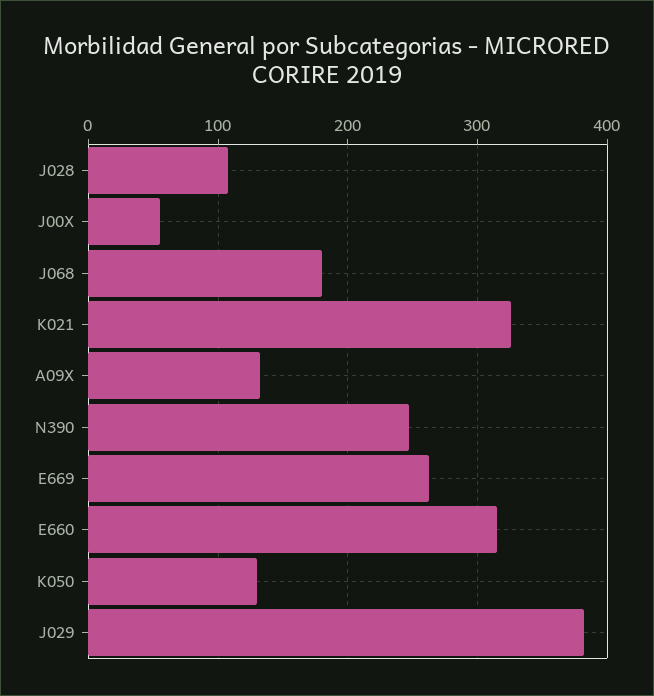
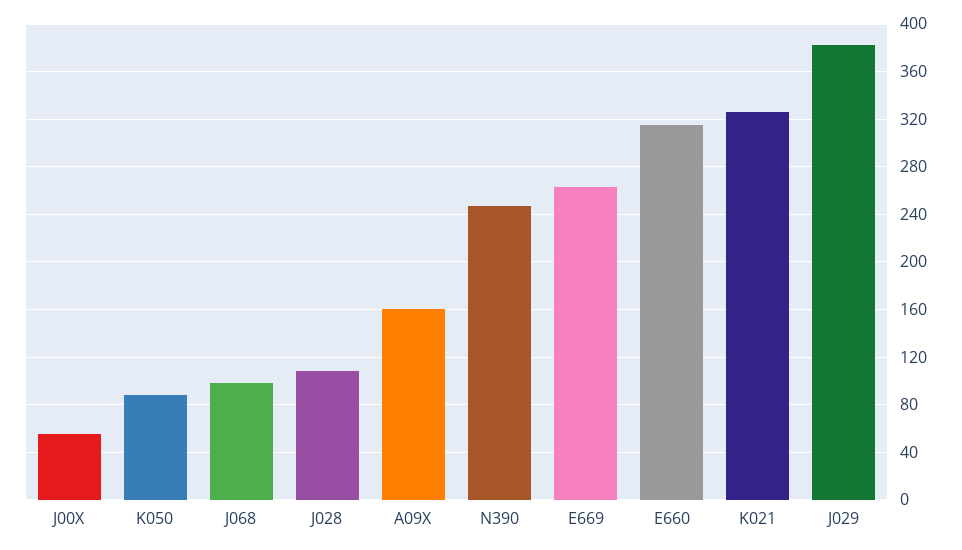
J068: 180 -> 100
A09X: 130 -> 160
K050: 130 -> 90

